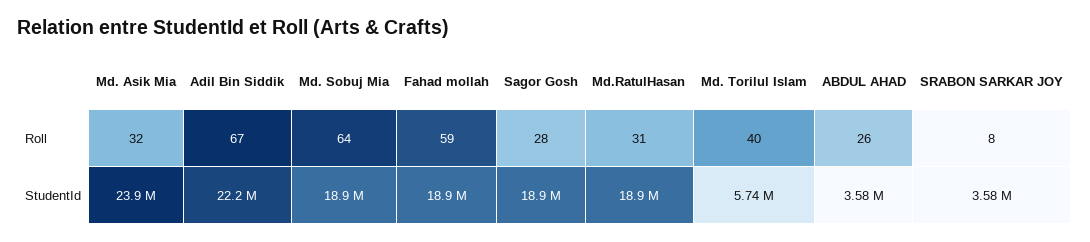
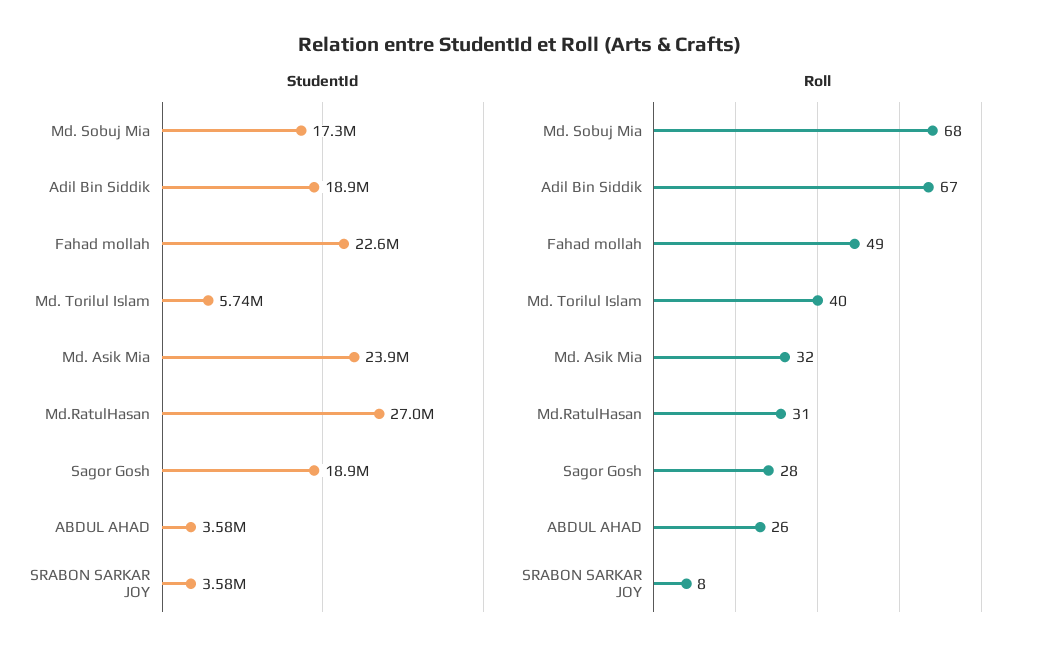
Roll, Md. Sobuj Mia: 64 -> 68
Roll, Fahad mollah: 59 -> 49
StudentId, Adil Bin Siddik: 22200000 -> 18900000
StudentId, Md. Sobuj Mia: 18900000 -> 17300000
StudentId, Fahad mollah: 18900000 -> 22600000
StudentId, Md.RatulHasan: 18900000 -> 27000000

